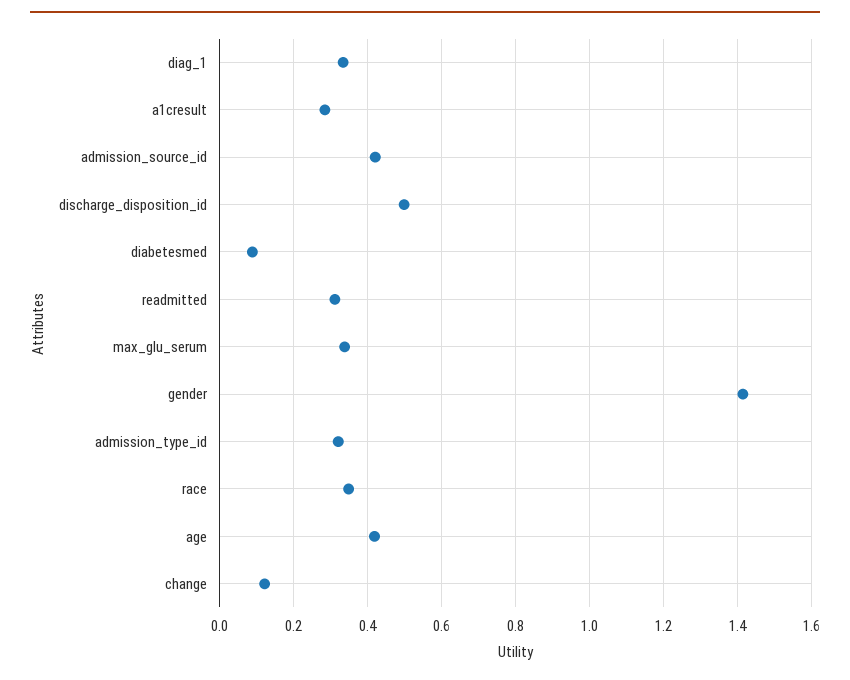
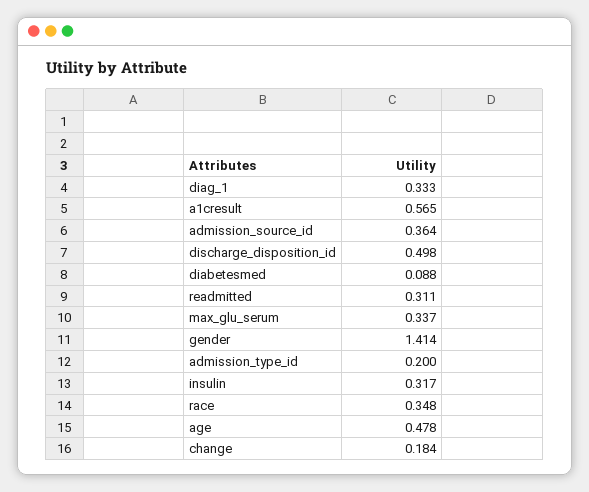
a1cresult: 0.28 -> 0.565
admission_source_id: 0.42 -> 0.364
admission_type_id: 0.32 -> 0.2
age: 0.42 -> 0.478
change: 0.12 -> 0.184
insulin: none -> 0.317

